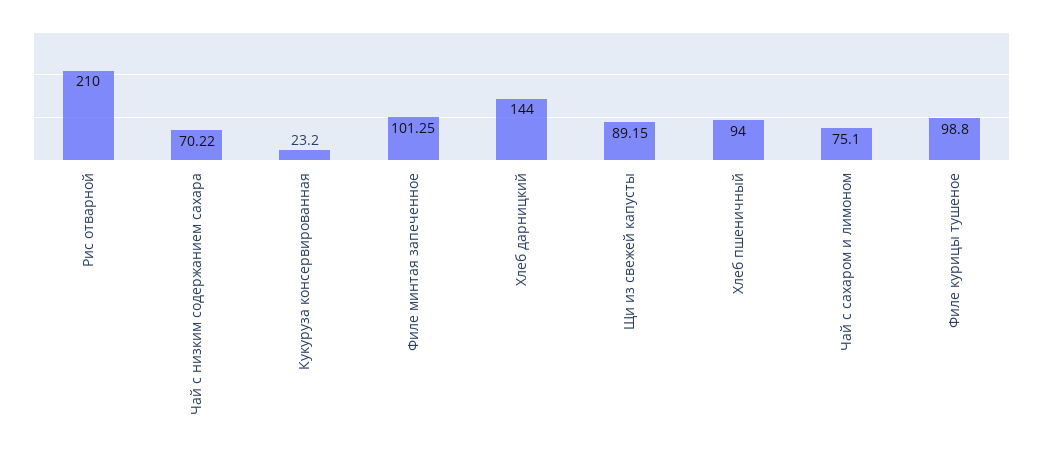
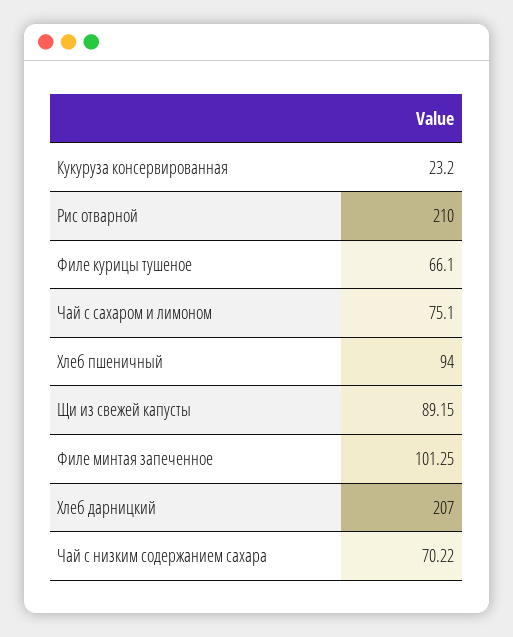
Хлеб дарницкий: 144 -> 207
Филе курицы тушеное: 98.8 -> 66.1

